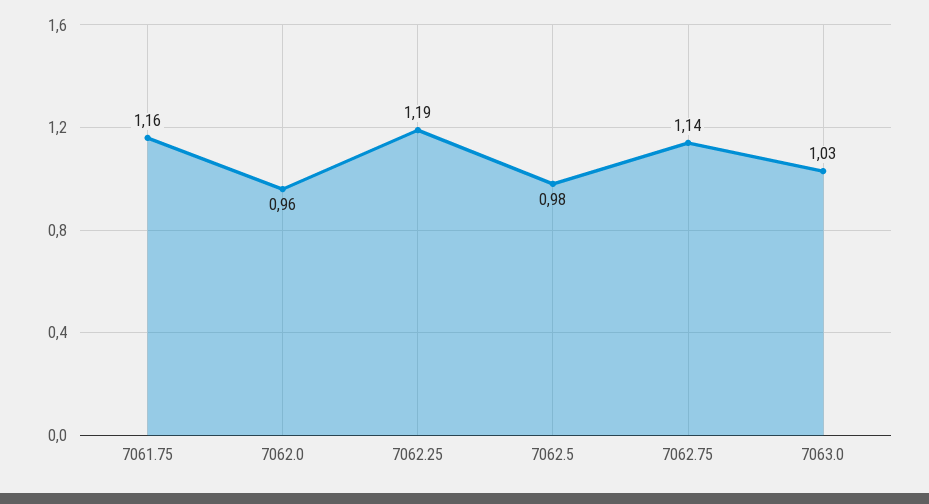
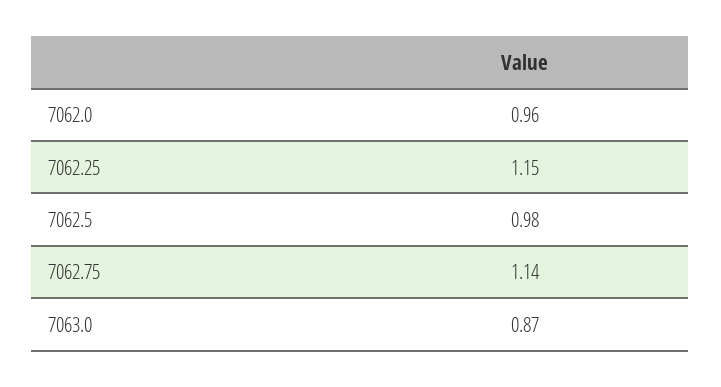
7061.75: 1.16 -> none
7062.25: 1.19 -> 1.15
7063.0: 1.03 -> 0.87

